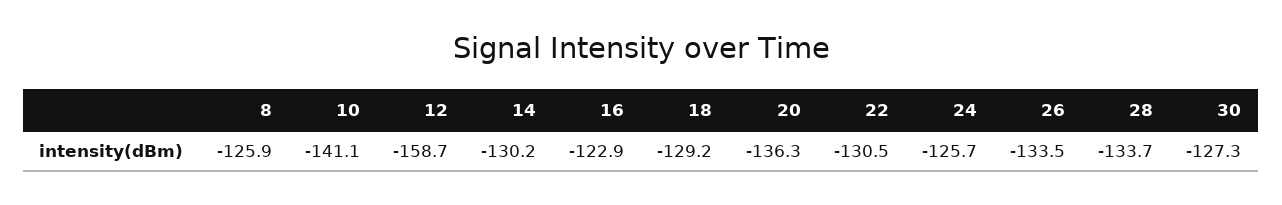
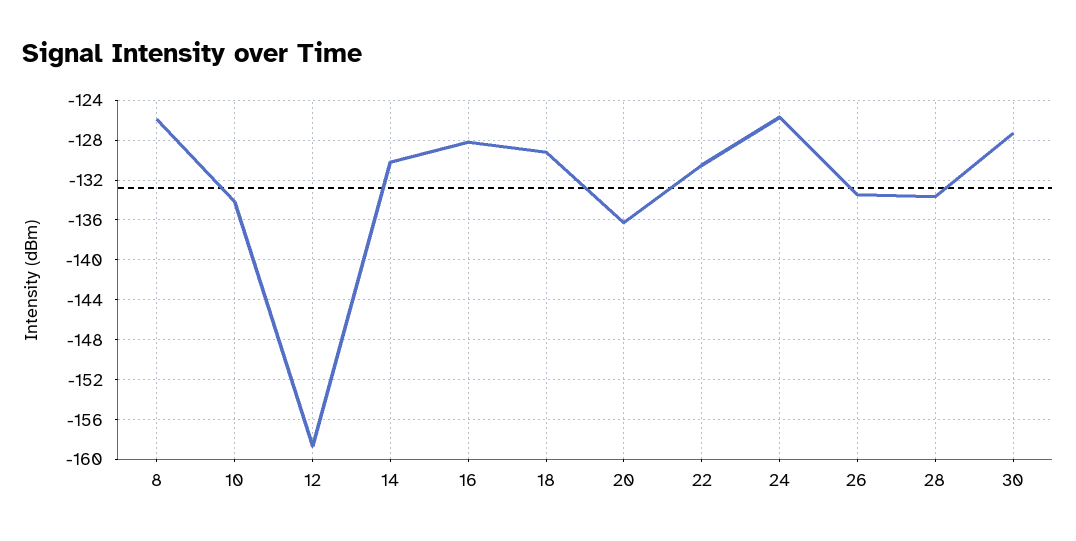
10: -141.1 -> -134
16: -122.9 -> -128

